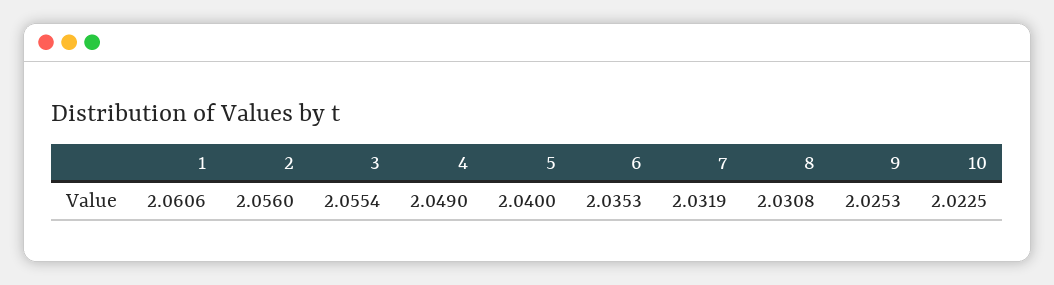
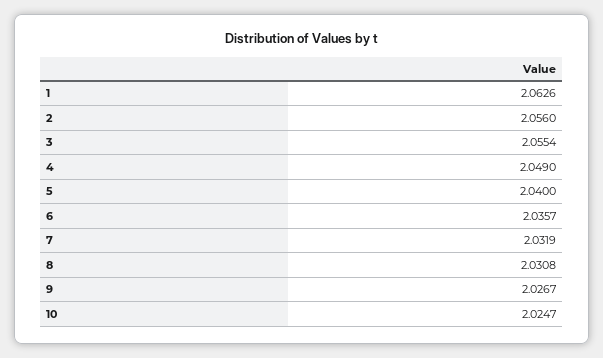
1: 2.0606 -> 2.0626
6: 2.0353 -> 2.0357
9: 2.0253 -> 2.0267
10: 2.0225 -> 2.0247

